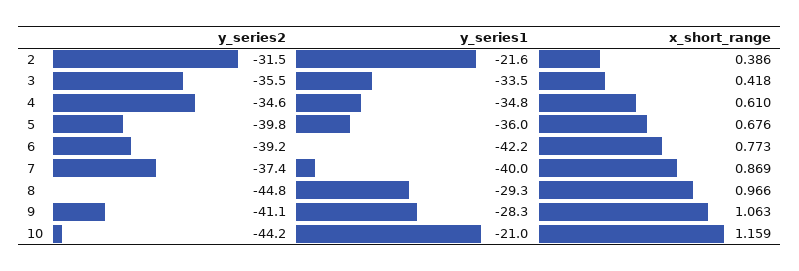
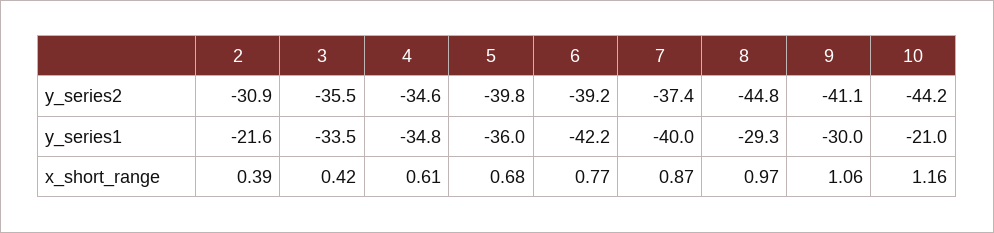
y_series2, 2: -31.5 -> -30.9
y_series1, 9: -28.3 -> -30

